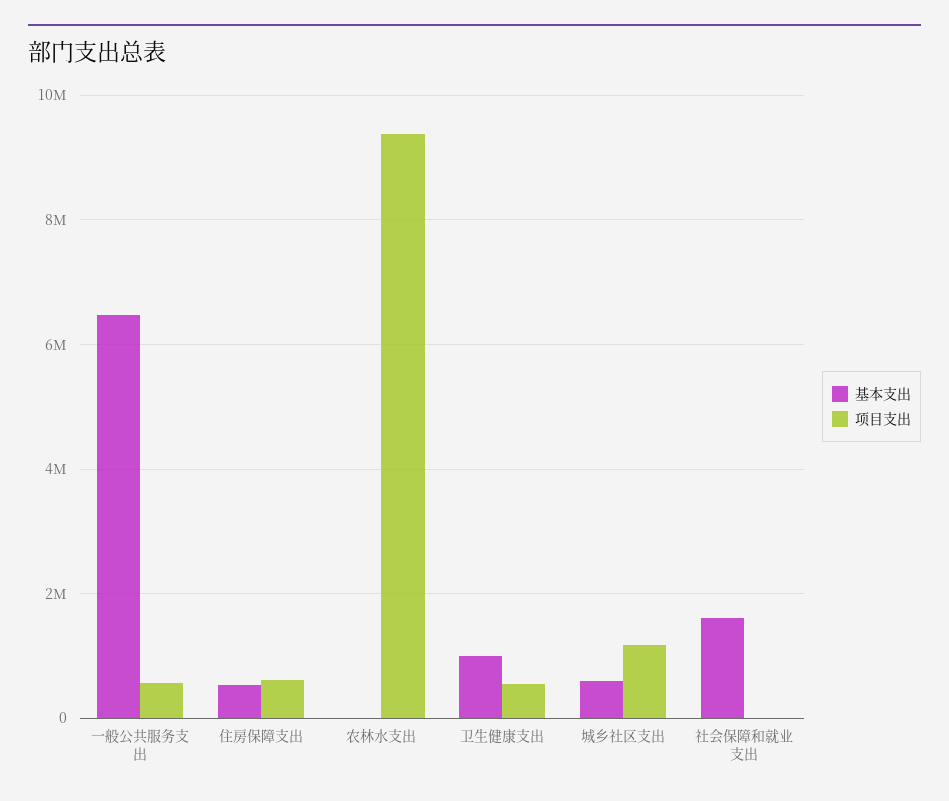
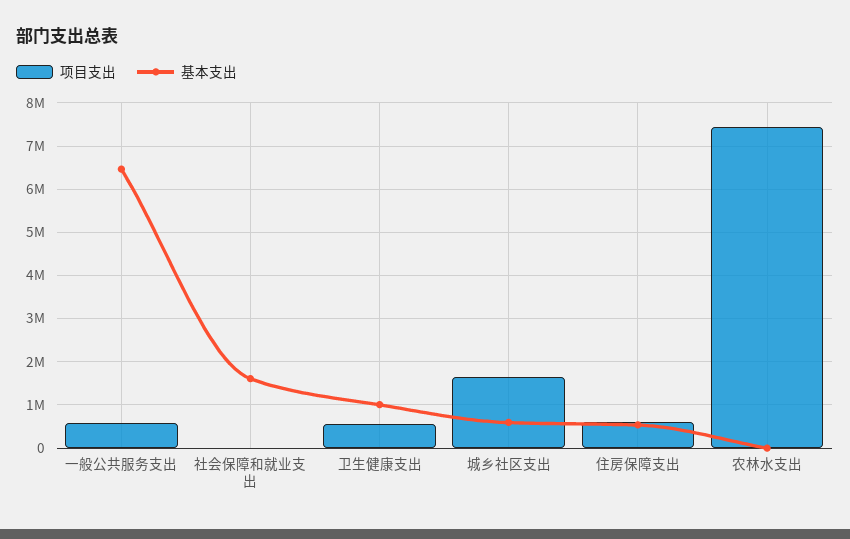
项目支出, 农林水支出: 9400000 -> 7400000
项目支出, 城乡社区支出: 1200000 -> 1600000

